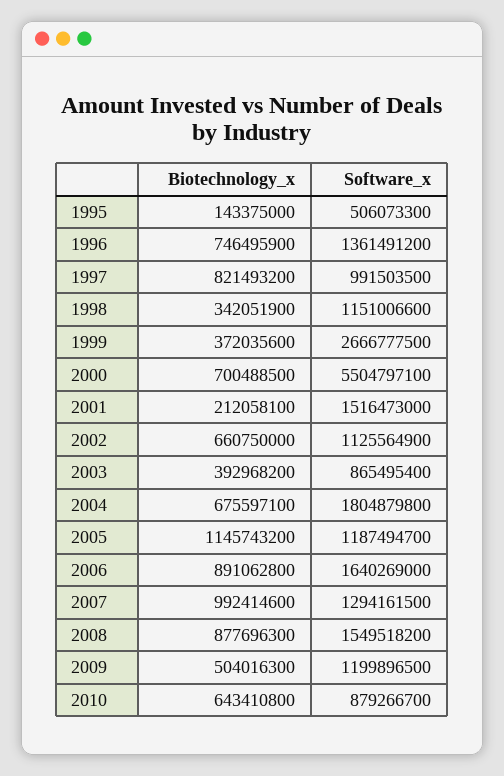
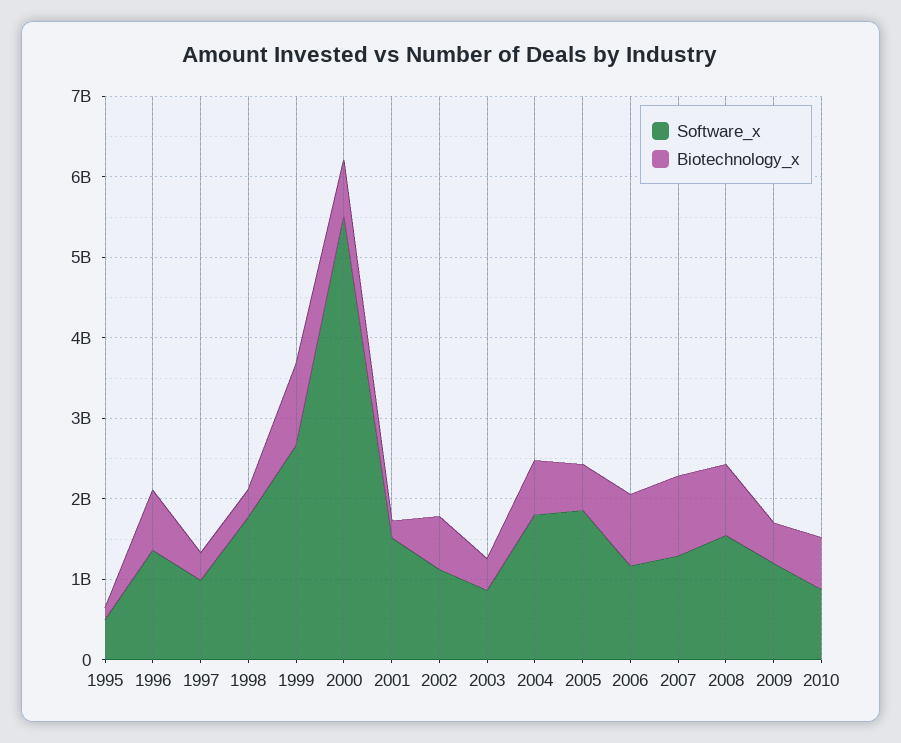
Biotechnology_x, 1997: 821493200 -> 400000000
Software_x, 1998: 1151006600 -> 1800000000
Biotechnology_x, 1999: 372035600 -> 1000000000
Biotechnology_x, 2005: 1145743200 -> 600000000
Software_x, 2005: 1187494700 -> 1800000000
Software_x, 2006: 1640269000 -> 1200000000

